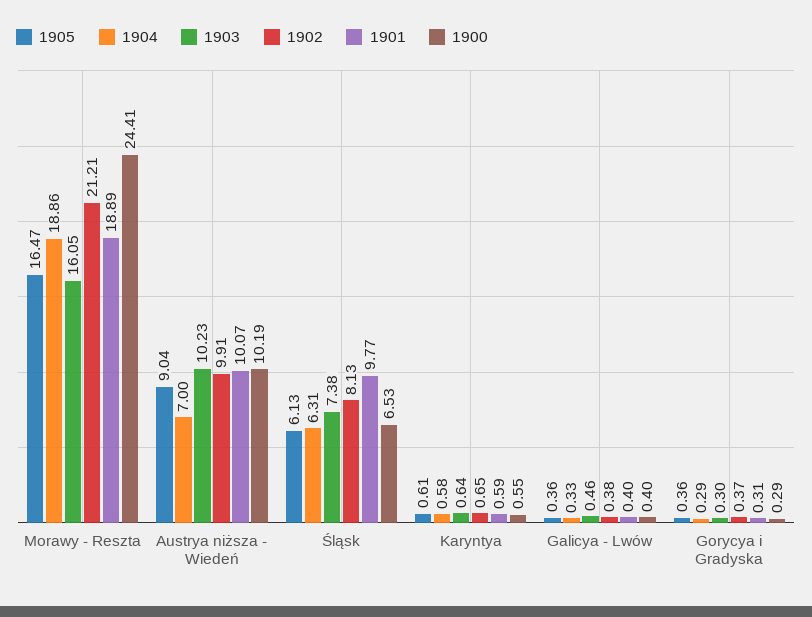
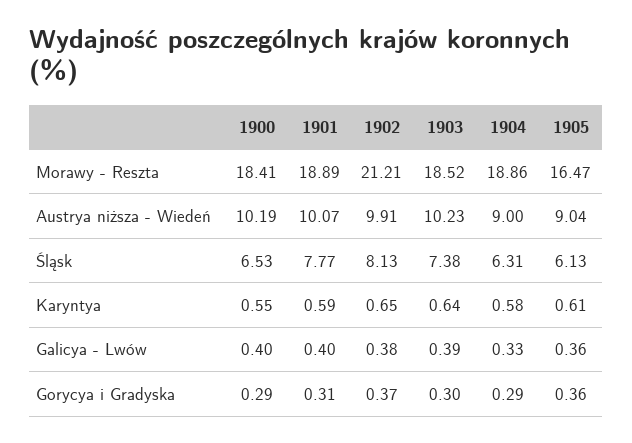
1903, Morawy - Reszta: 16.05 -> 18.52
1900, Morawy - Reszta: 24.41 -> 18.41
1904, Austrya niższa - Wiedeń: 7 -> 9
1901, Śląsk: 9.77 -> 7.77
1903, Galicya - Lwów: 0.46 -> 0.39

